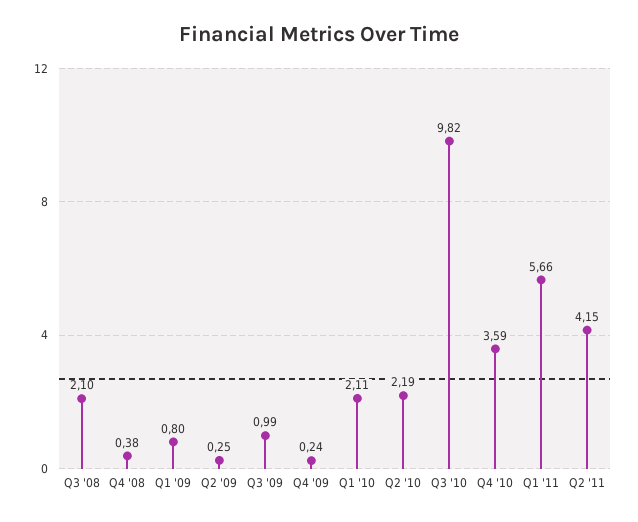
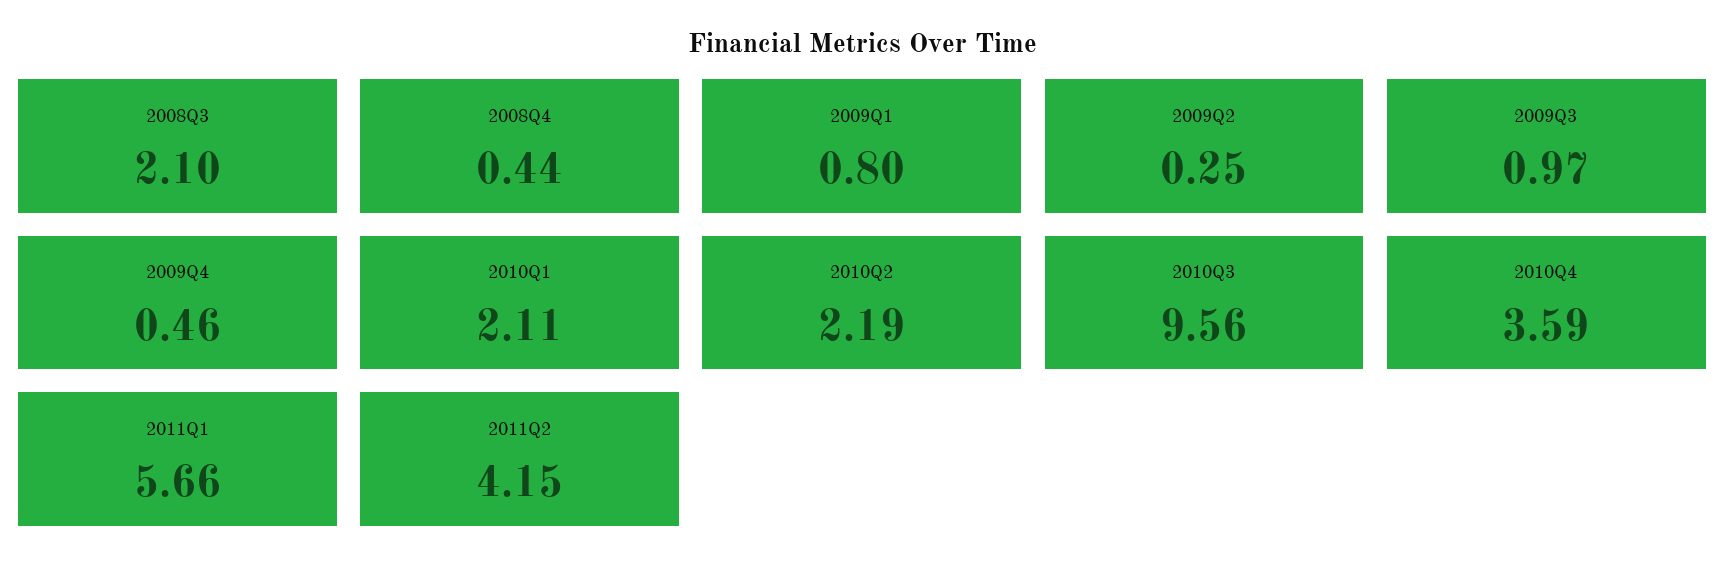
Q4 '08: 0.38 -> 0.44
Q3 '09: 0.99 -> 0.97
Q4 '09: 0.24 -> 0.46
Q3 '10: 9.82 -> 9.56

